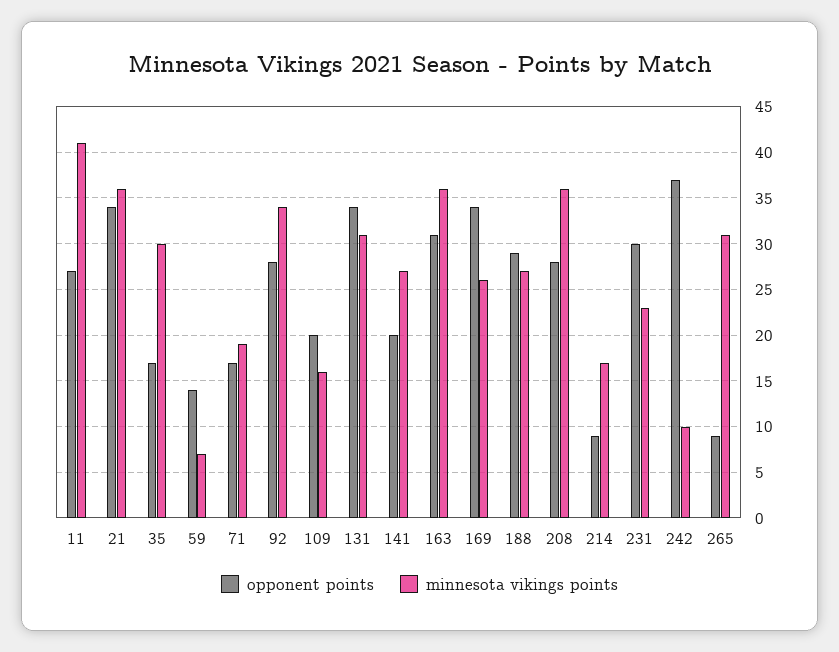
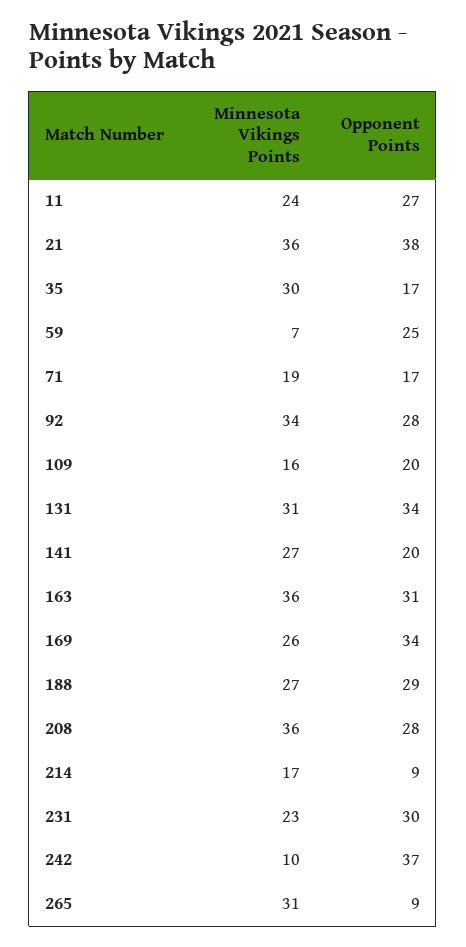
minnesota vikings points, 11: 41 -> 24
opponent points, 21: 34 -> 38
opponent points, 59: 14 -> 25

